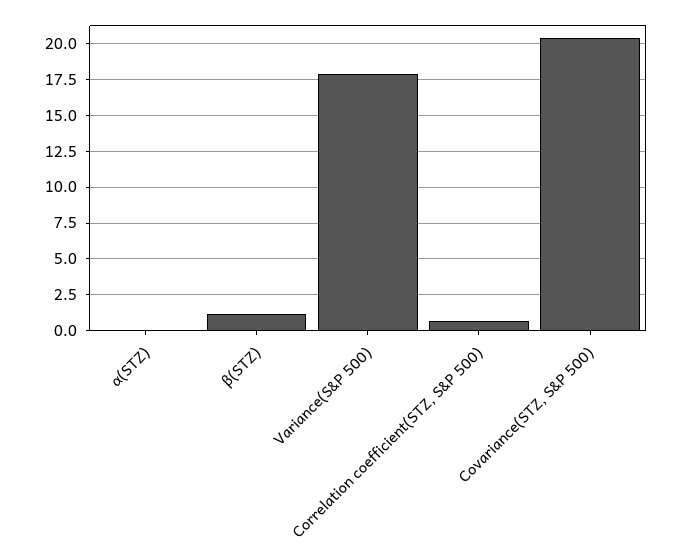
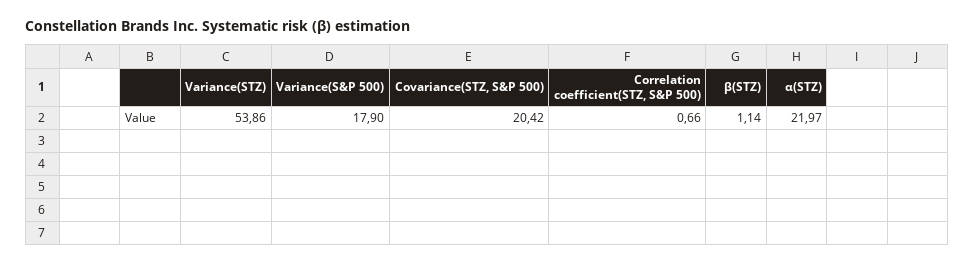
α(STZ): 0 -> 21.97
Variance(STZ): none -> 53.86

